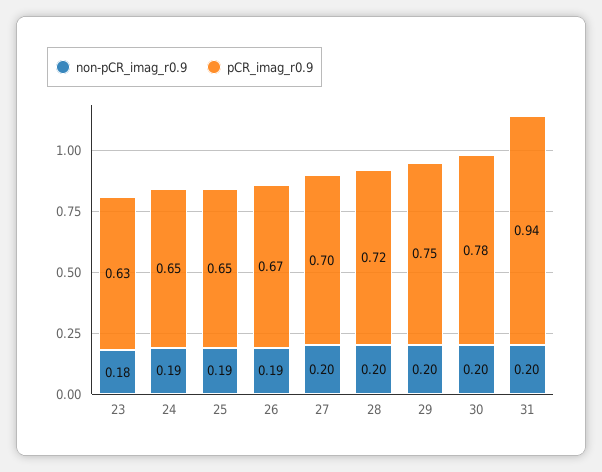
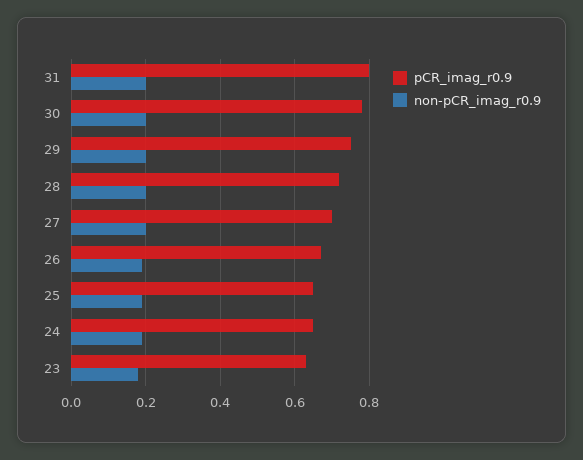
pCR_imag_r0.9, 31: 0.94 -> 0.8

